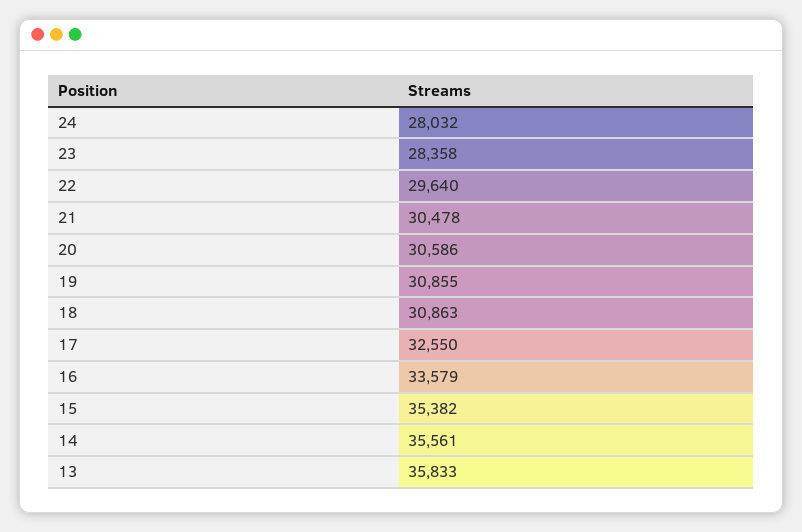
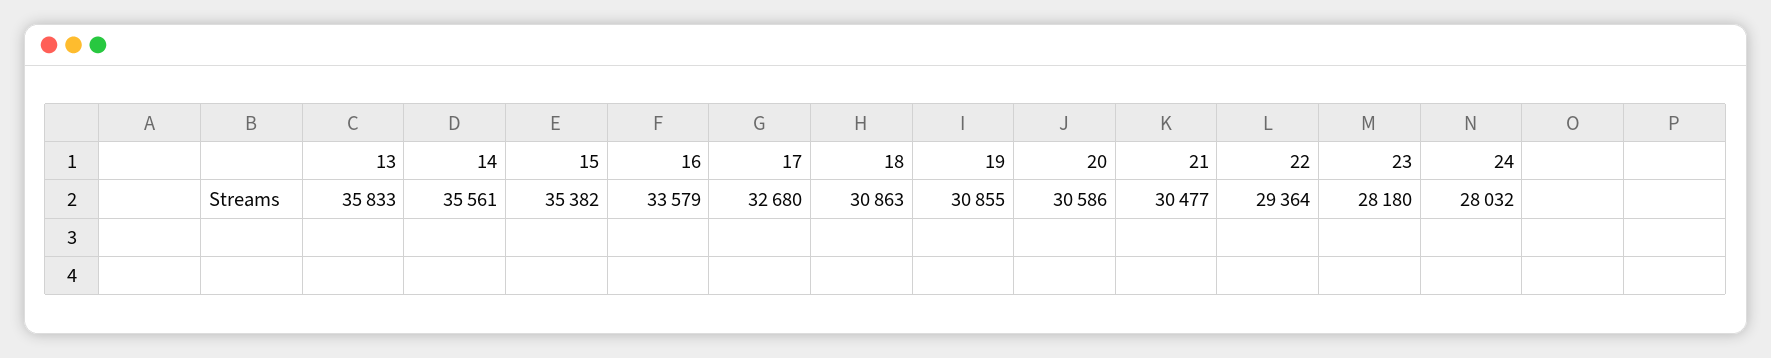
23: 28358 -> 28180
22: 29640 -> 29364
21: 30478 -> 30477
17: 32550 -> 32680

